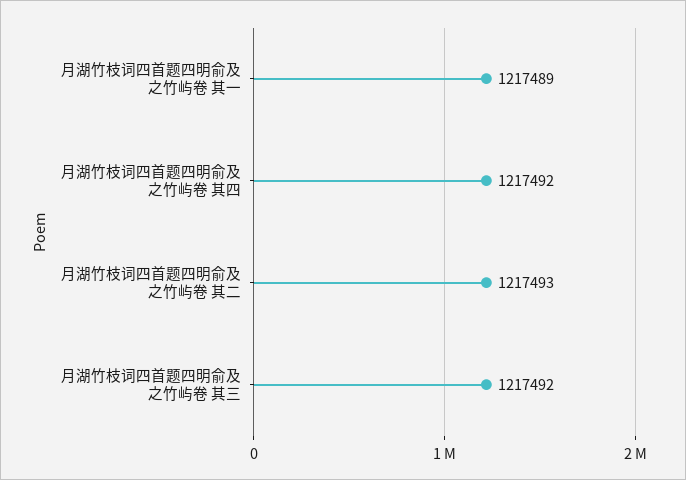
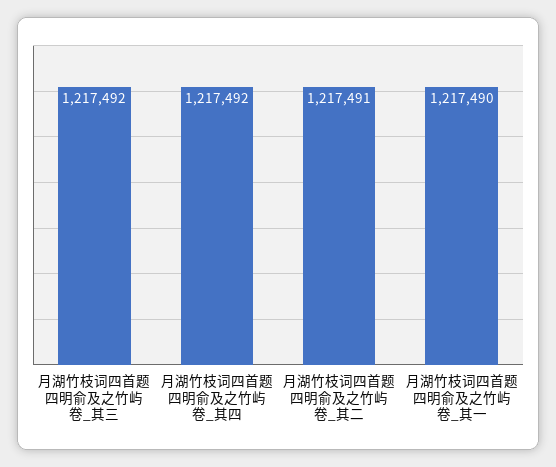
月湖竹枝词四首题四明俞及之竹屿卷 其一: 1217489 -> 1217490
月湖竹枝词四首题四明俞及之竹屿卷 其二: 1217493 -> 1217491

